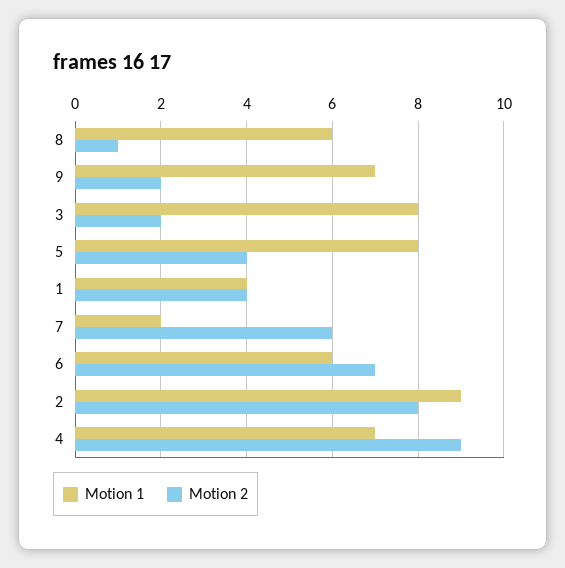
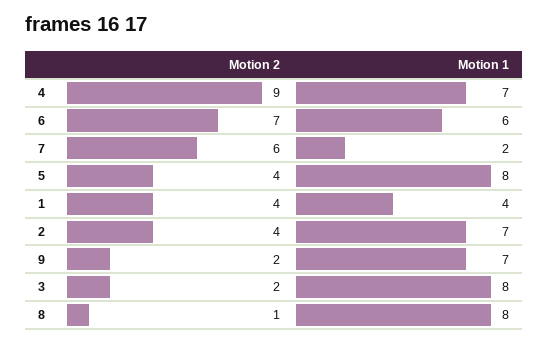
Motion 1, 8: 6 -> 8
Motion 1, 2: 9 -> 7
Motion 2, 2: 8 -> 4

